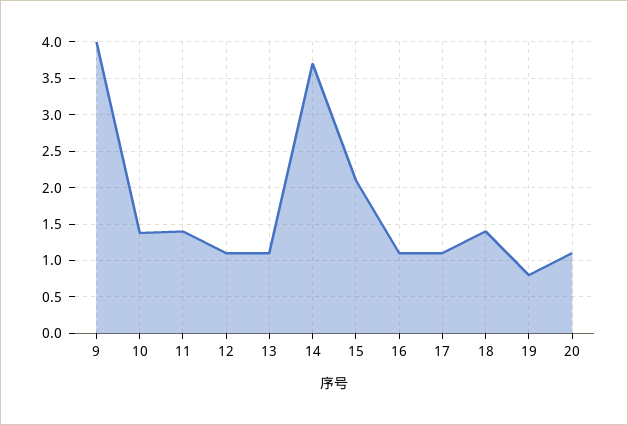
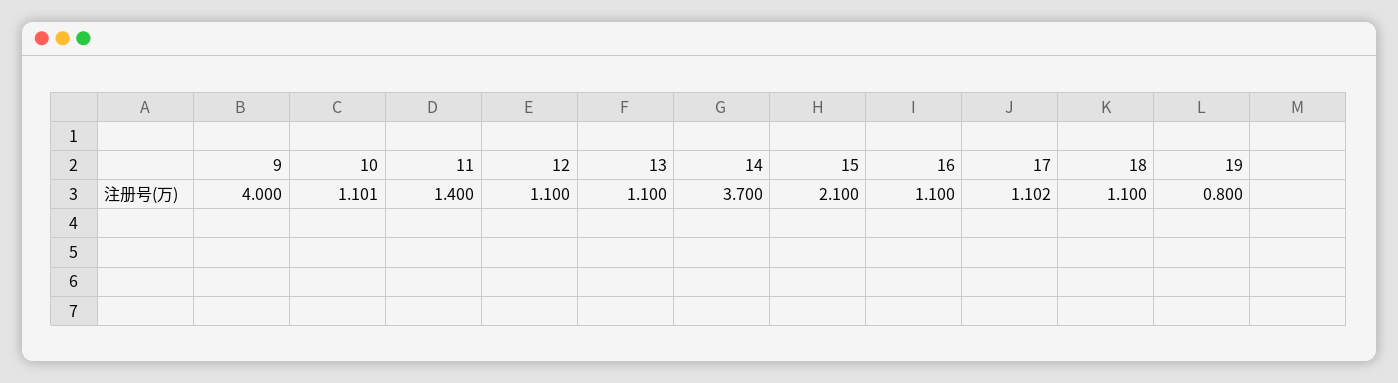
10: 1.4 -> 1.101
18: 1.4 -> 1.1
20: 1.1 -> none

